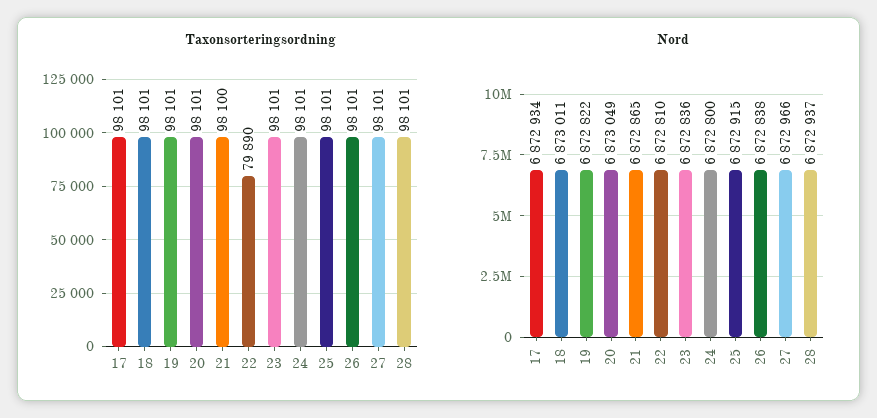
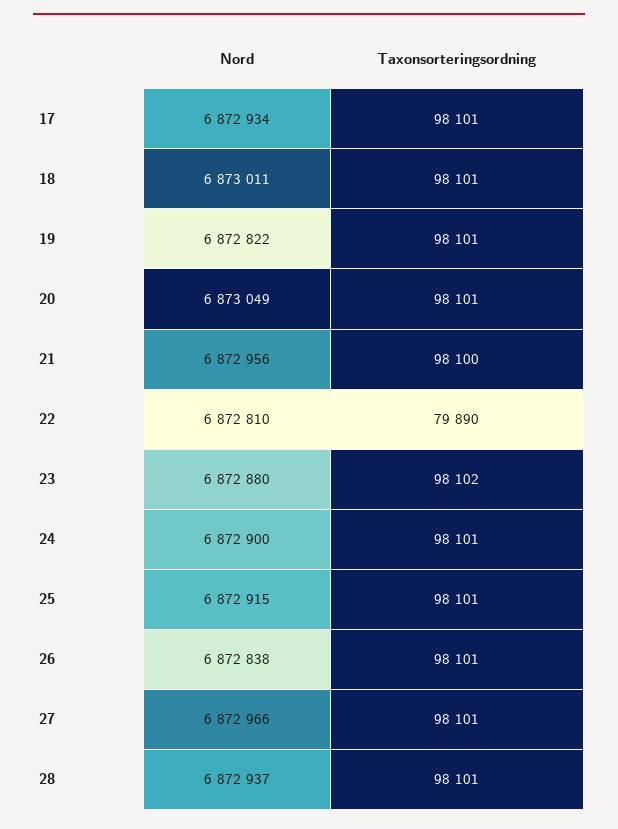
Taxonsorteringsordning, 23: 98101 -> 98102
Nord, 21: 6872865 -> 6872956
Nord, 23: 6872836 -> 6872880
Nord, 24: 6872800 -> 6872900

